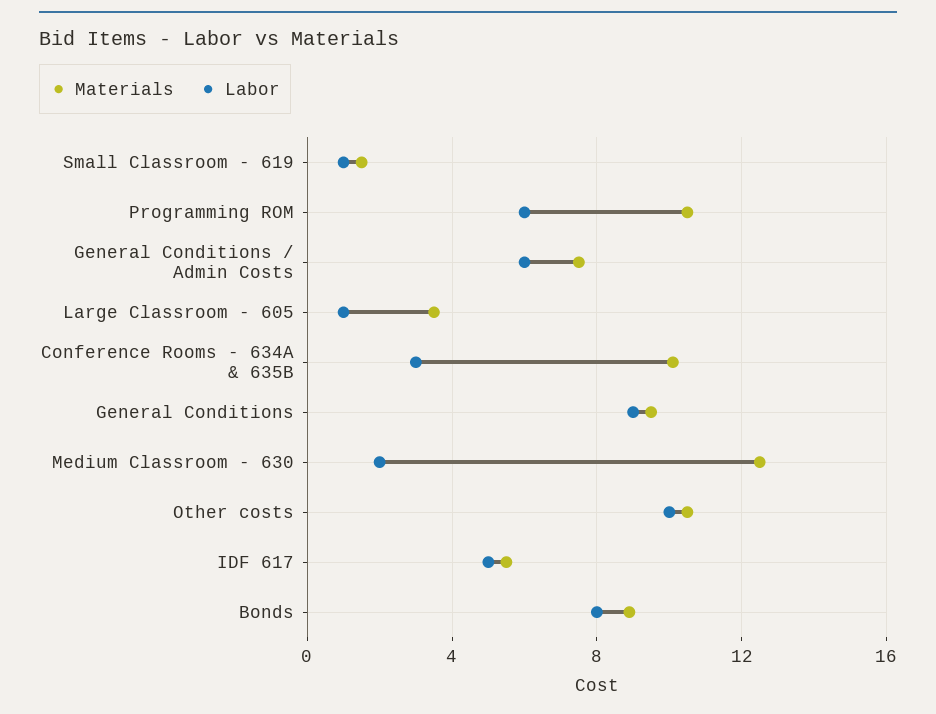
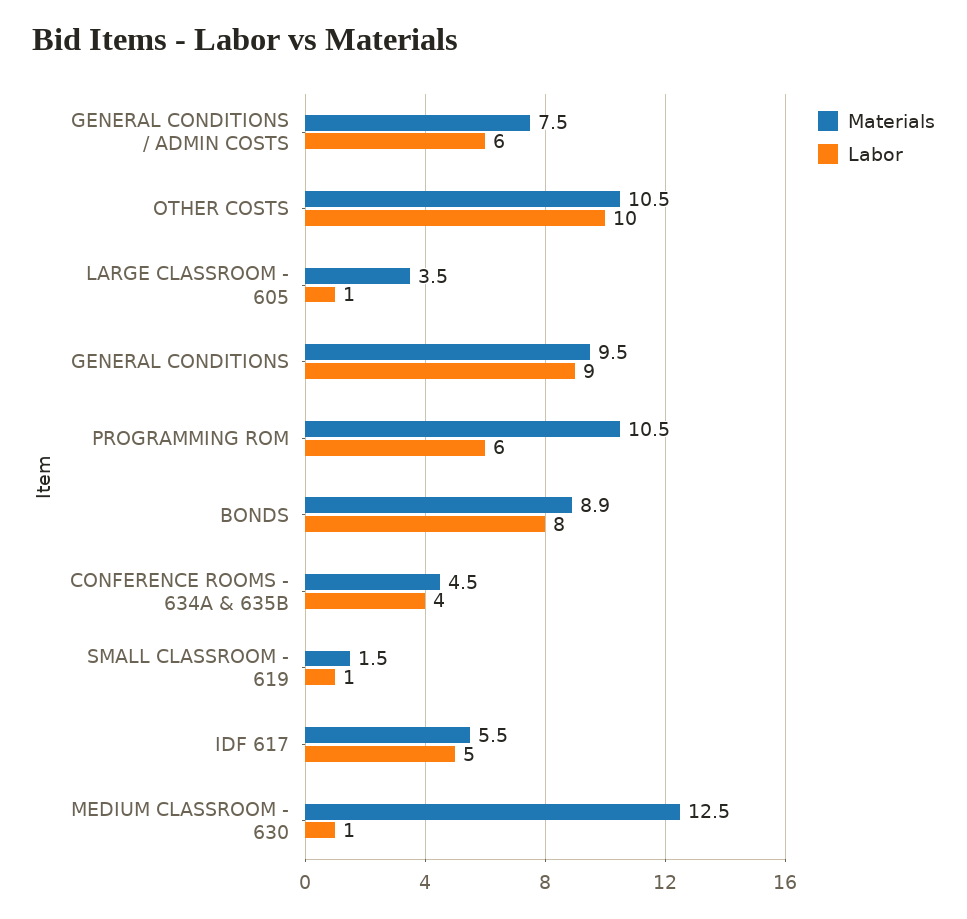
Materials, Conference Rooms - 634A & 635B: 10 -> 4.5
Labor, Conference Rooms - 634A & 635B: 3 -> 4
Labor, Medium Classroom - 630: 2 -> 1

